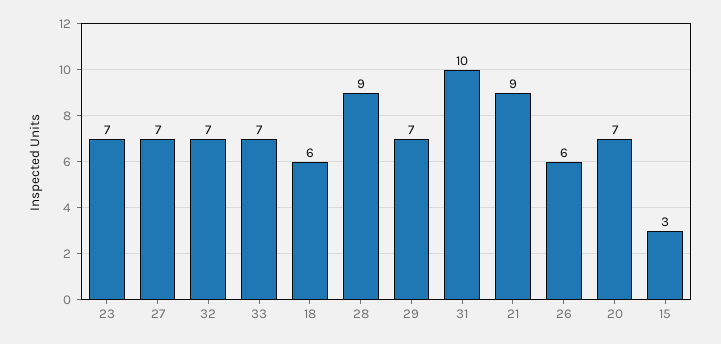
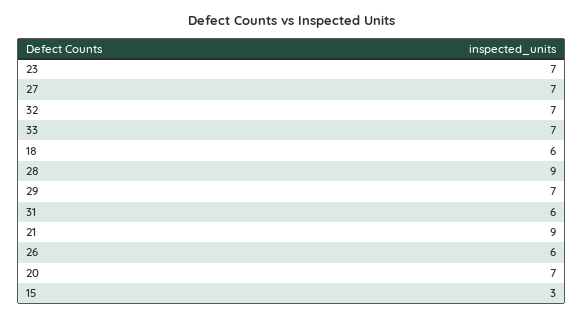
31: 10 -> 6

